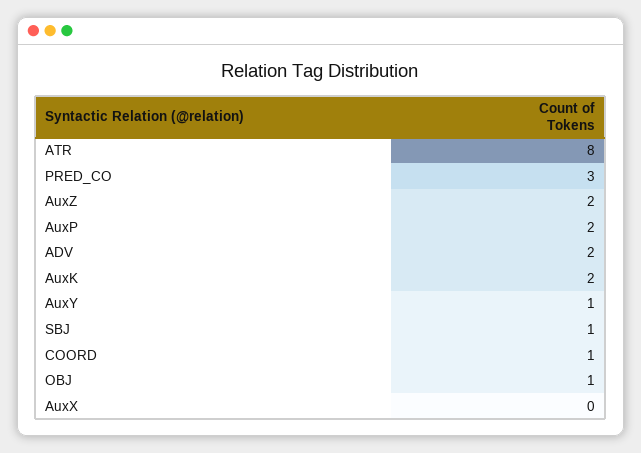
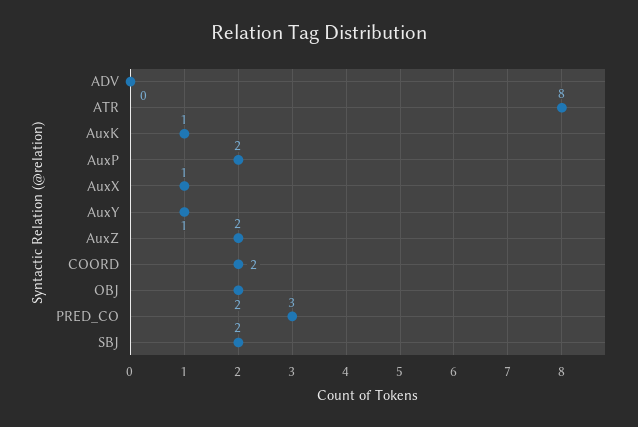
ADV: 2 -> 0
AuxK: 2 -> 1
SBJ: 1 -> 2
COORD: 1 -> 2
OBJ: 1 -> 2
AuxX: 0 -> 1

